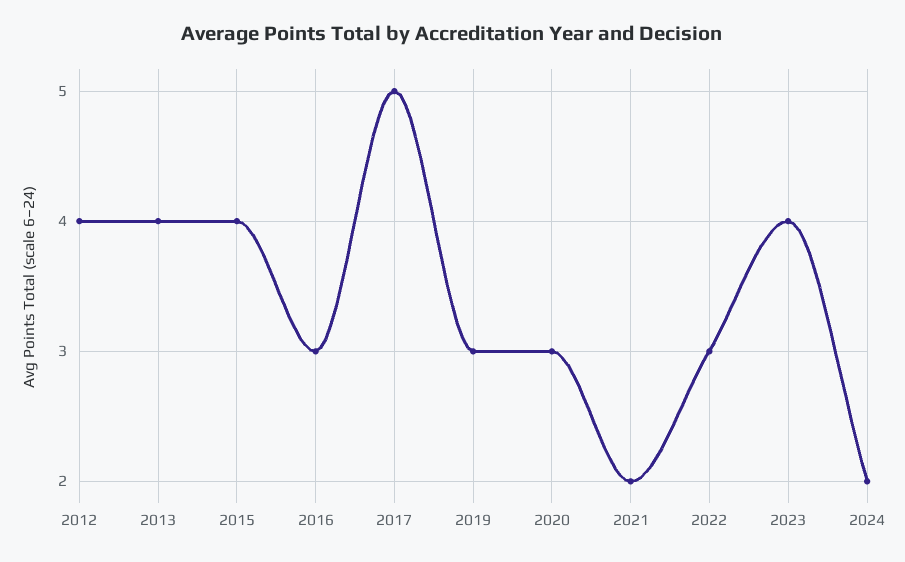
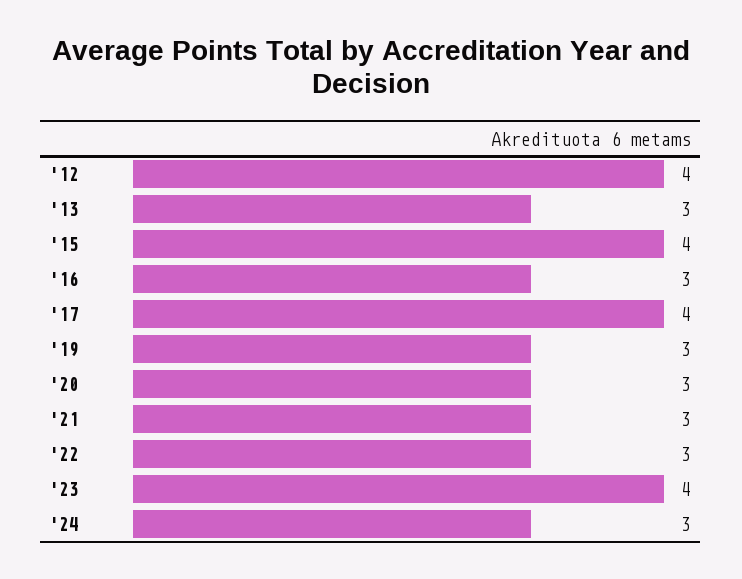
2013: 4 -> 3
2017: 5 -> 4
2021: 2 -> 3
2024: 2 -> 3

